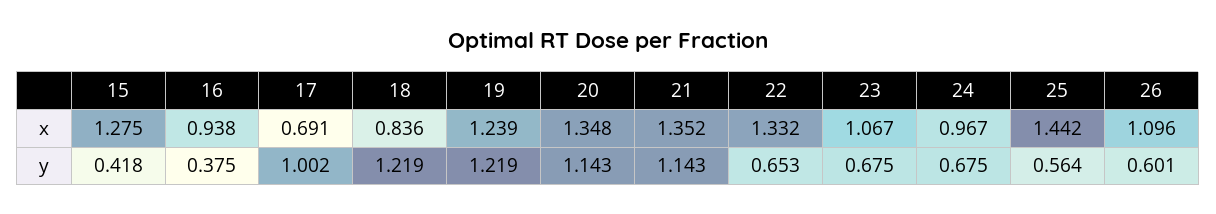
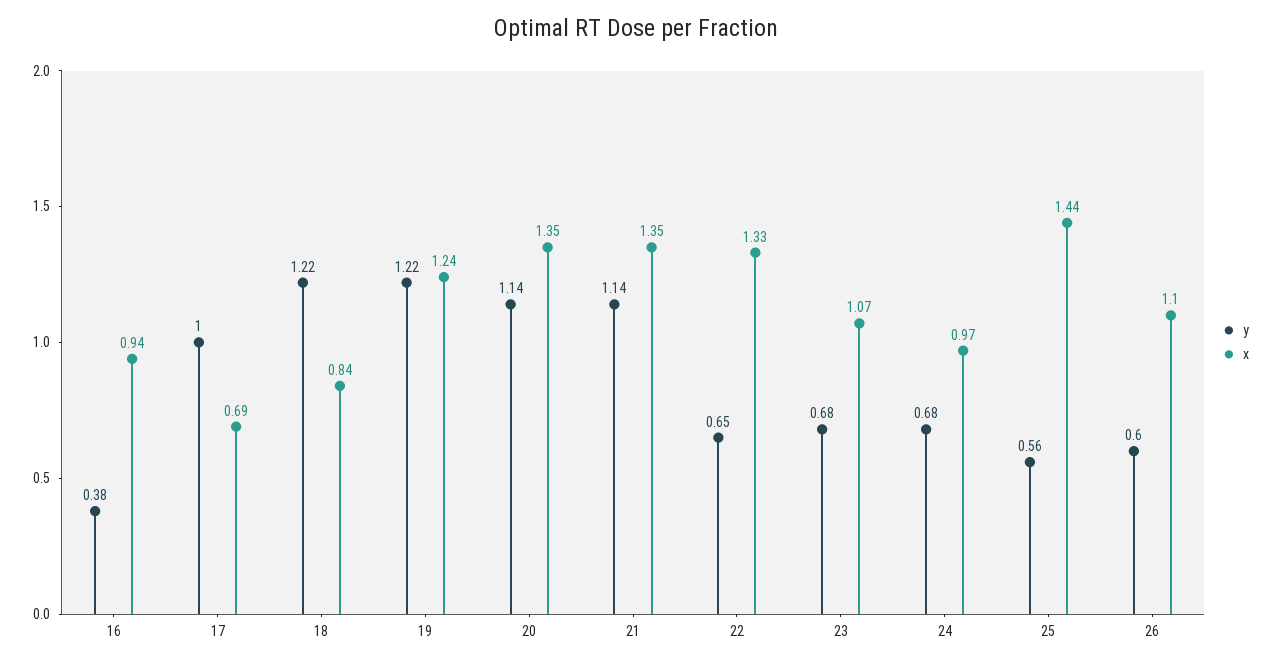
x, 15: 1.275 -> none
y, 15: 0.418 -> none

